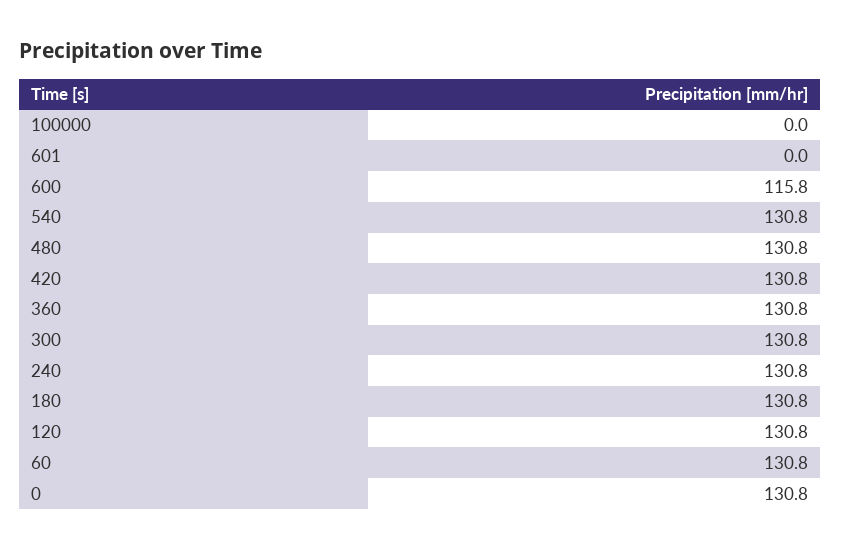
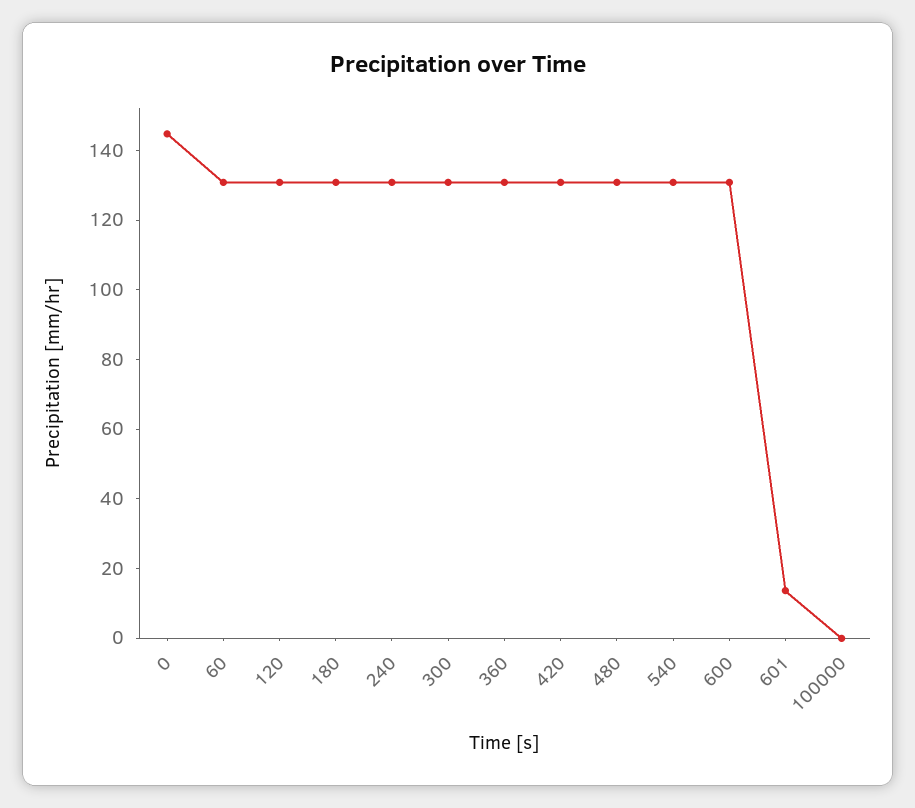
601: 0 -> 15
600: 115.8 -> 130
0: 130.8 -> 145

